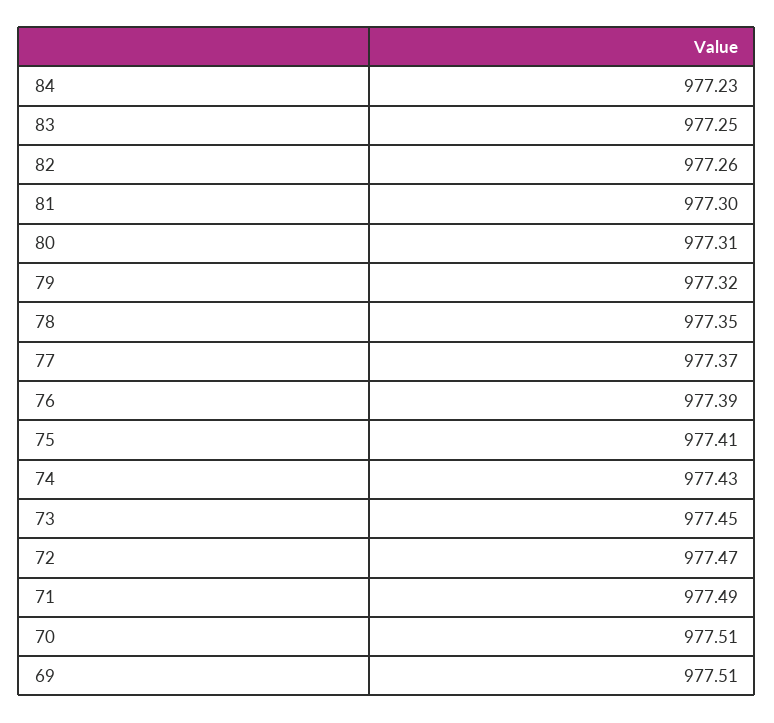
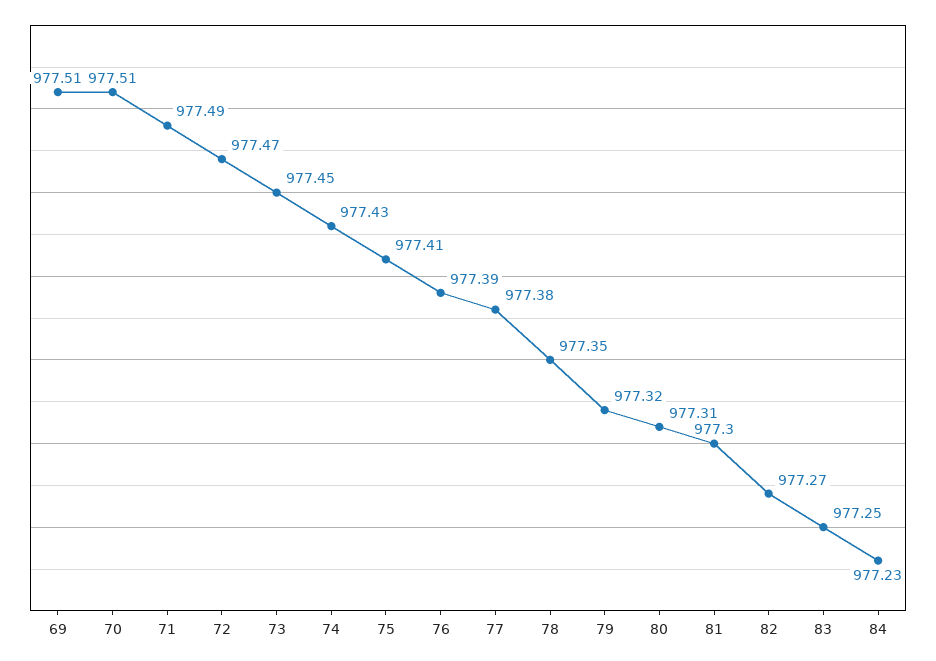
82: 977.26 -> 977.27
77: 977.37 -> 977.38

